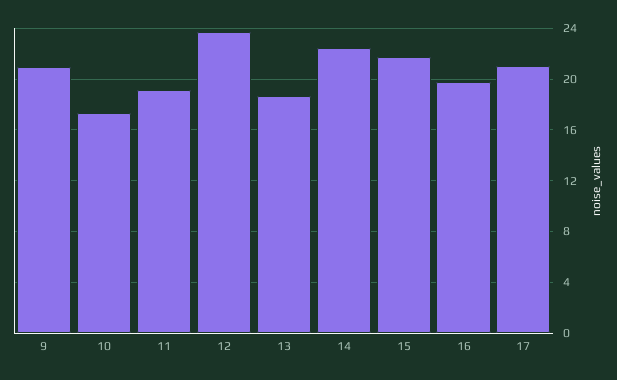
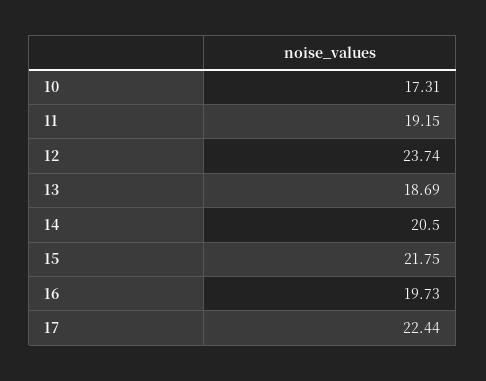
9: 21 -> none
14: 22.5 -> 20.5
17: 21 -> 22.44

